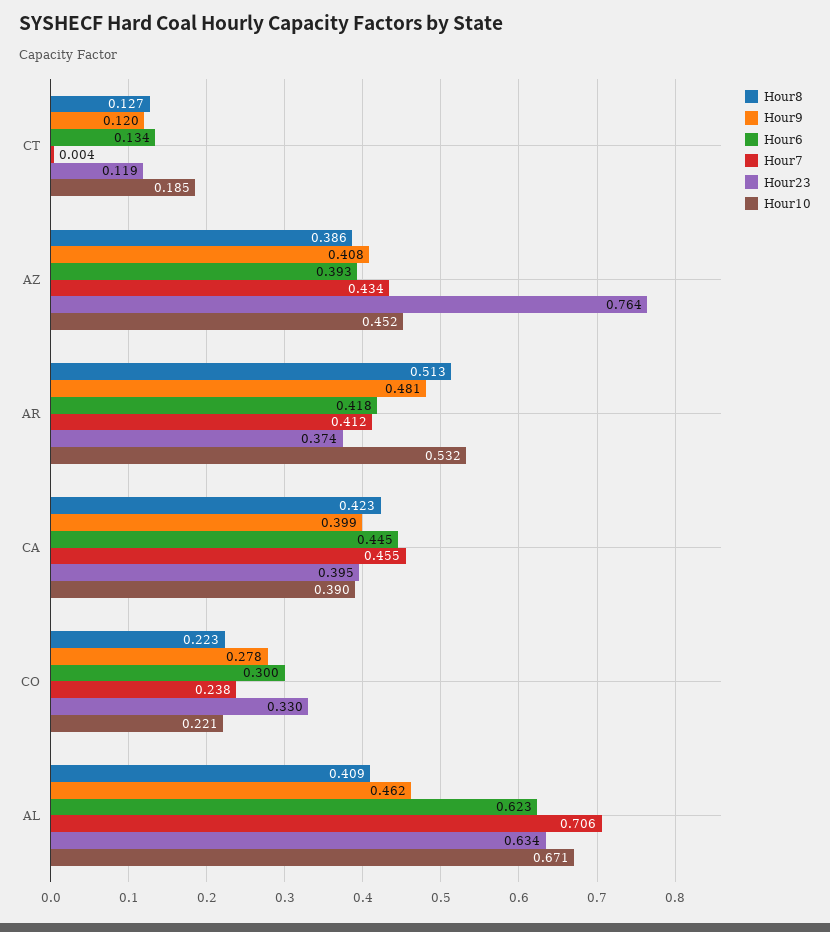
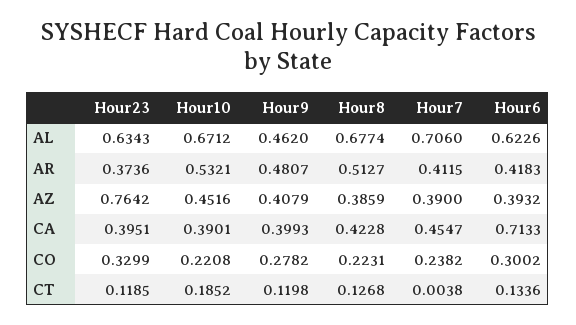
Hour7, AZ: 0.434 -> 0.39
Hour6, CA: 0.445 -> 0.7133
Hour8, AL: 0.409 -> 0.6774

